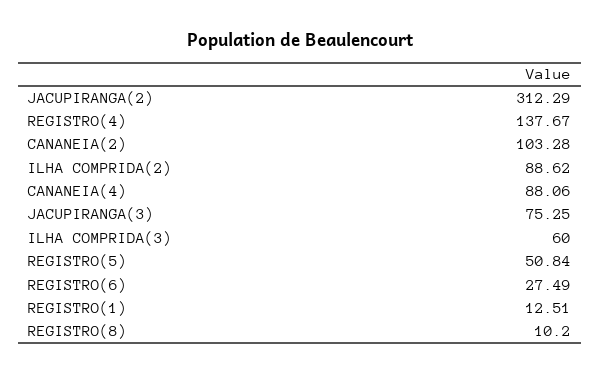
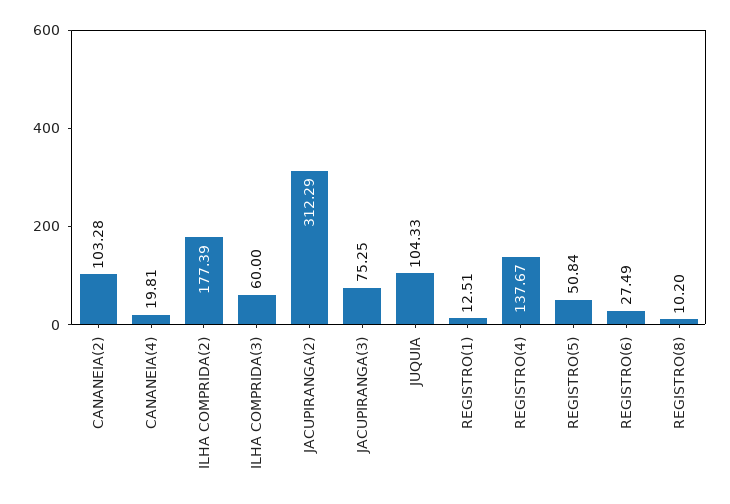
ILHA COMPRIDA(2): 88.62 -> 177.39
CANANEIA(4): 88.06 -> 19.81
JUQUIA: none -> 104.33

